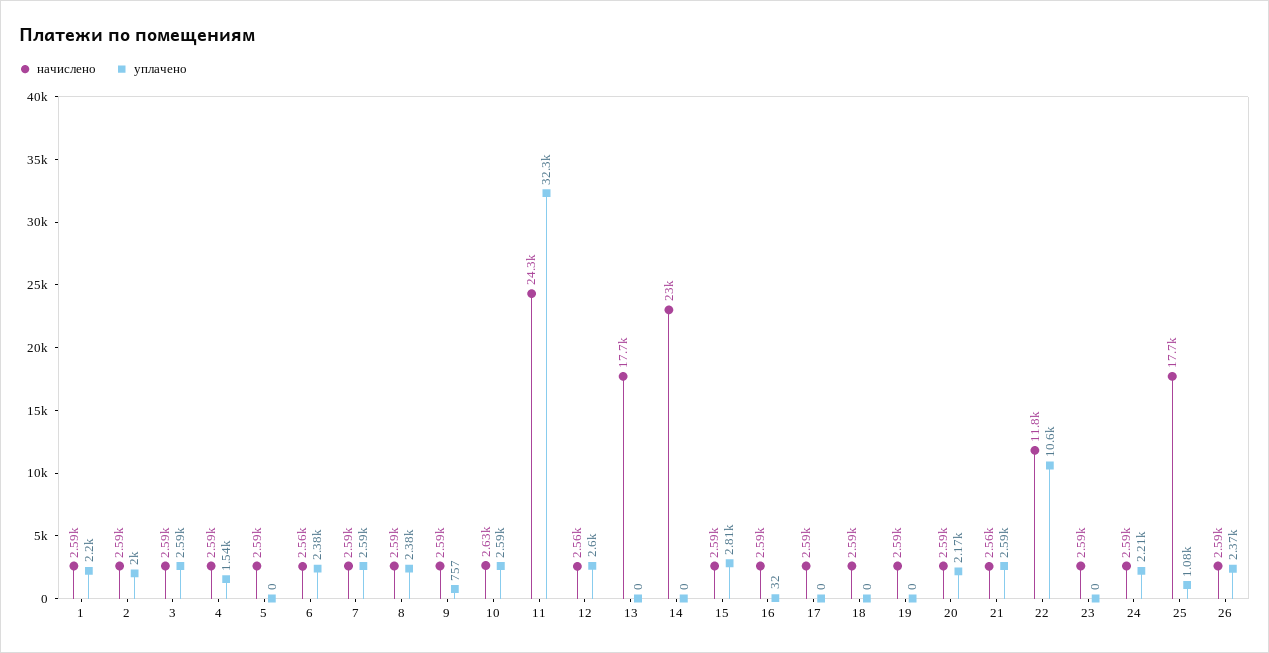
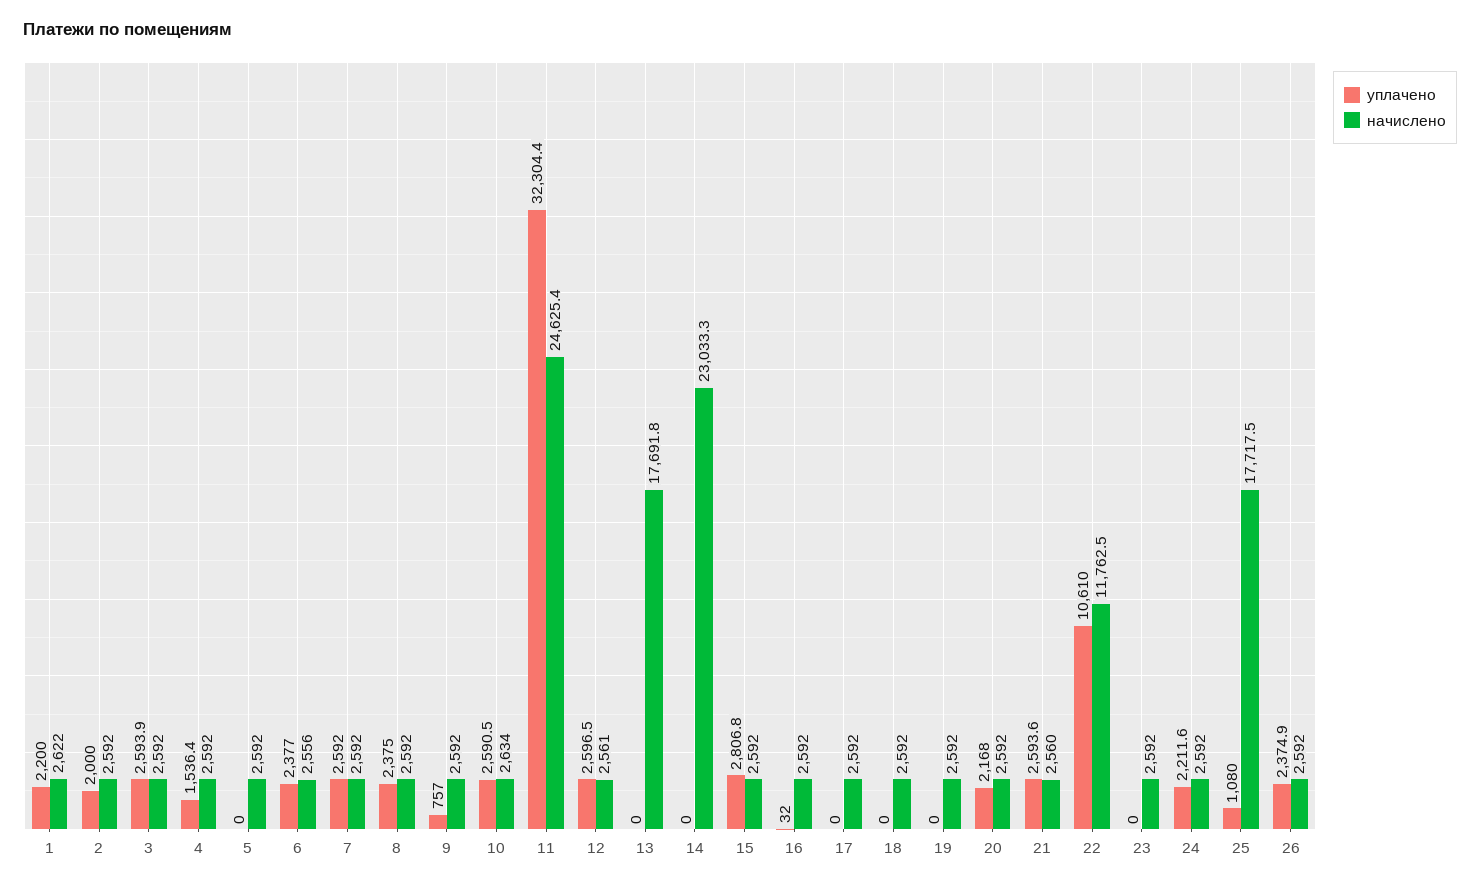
начислено, 1: 2590 -> 2622
начислено, 11: 24300 -> 24625.4

